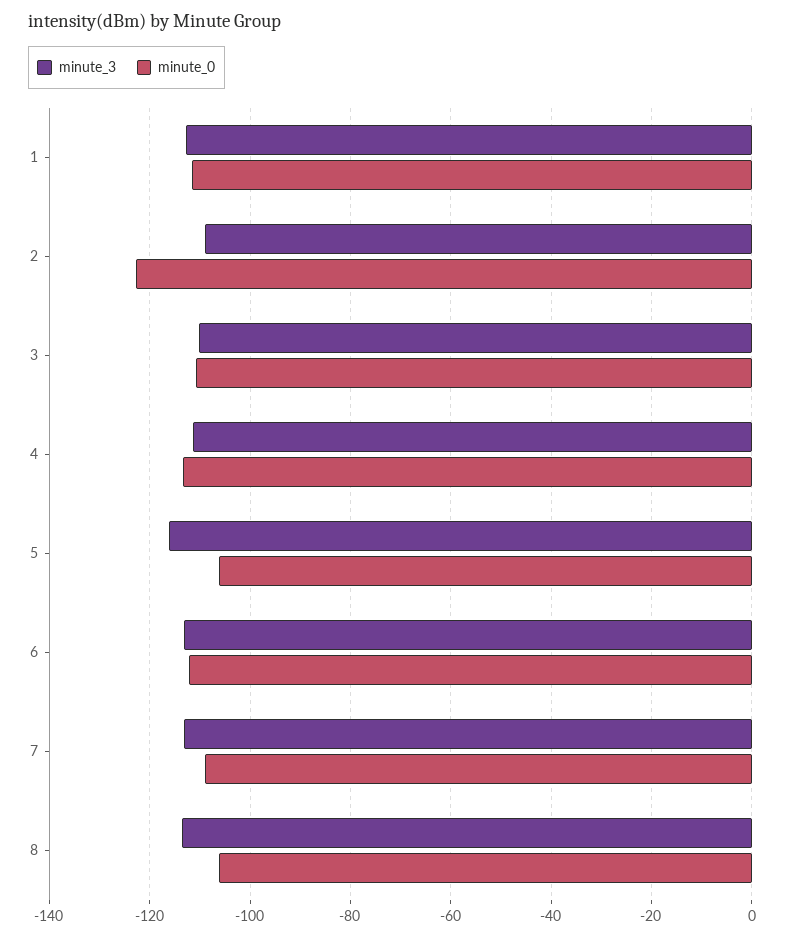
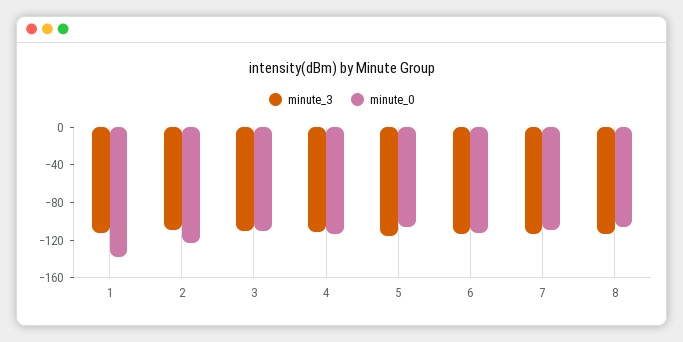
minute_0, 1: -112 -> -140

